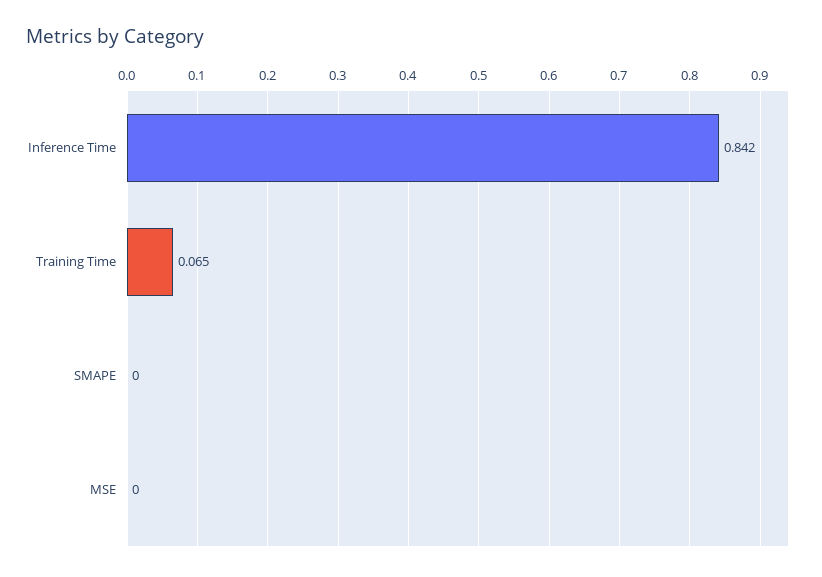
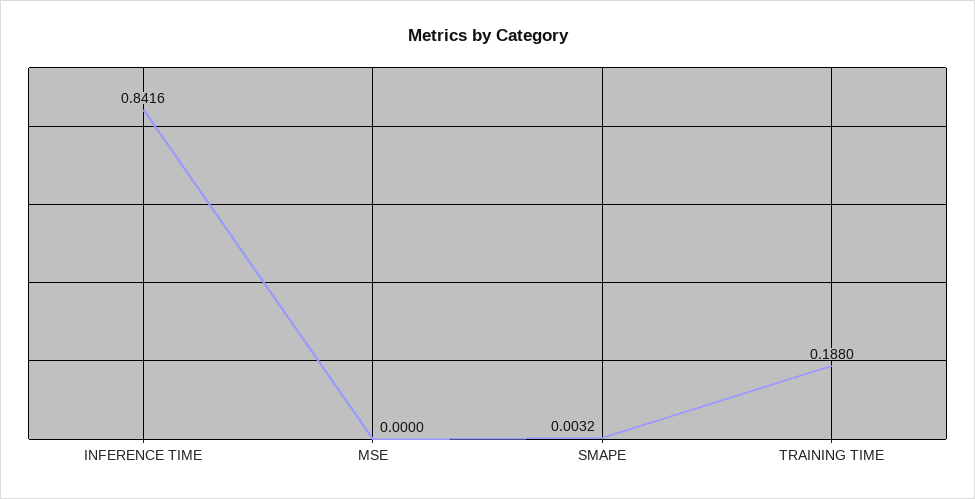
Training Time: 0.065 -> 0.188
SMAPE: 0 -> 0.0032

